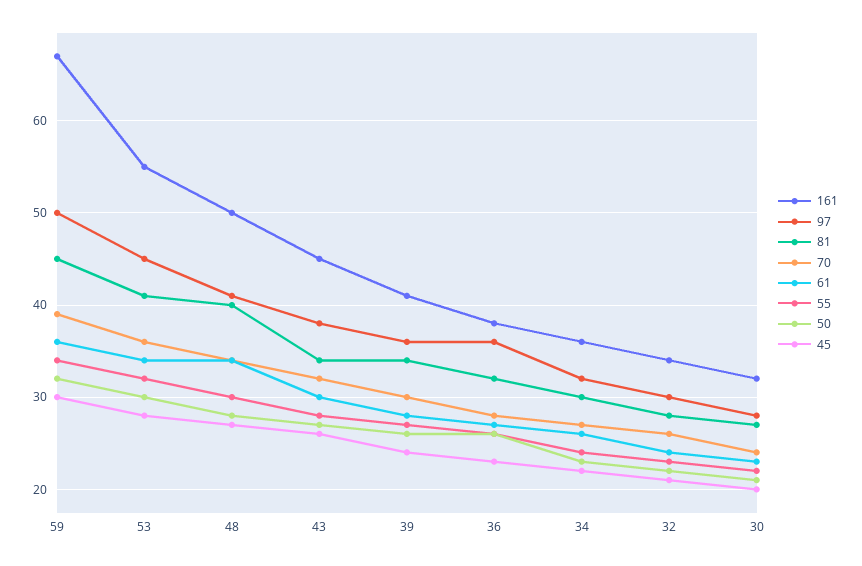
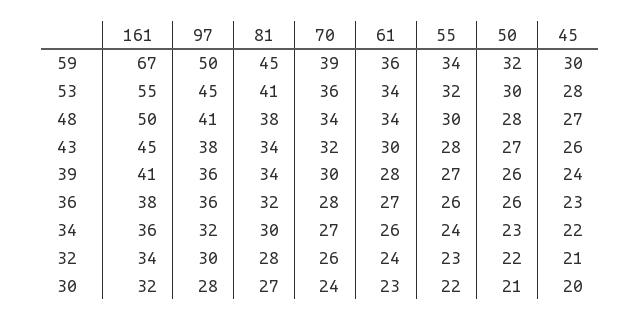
81, 48: 40 -> 38

